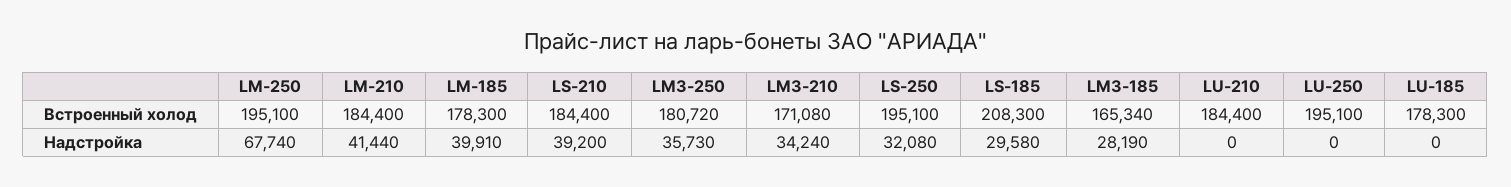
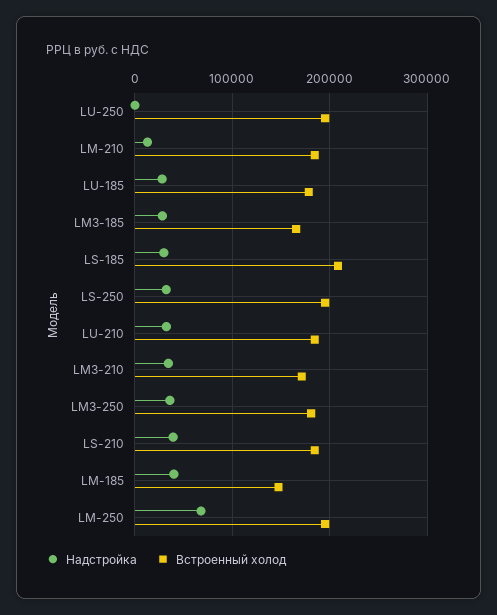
Встроенный холод, LM-185: 178300 -> 150000
Надстройка, LM-210: 41440 -> 10000
Надстройка, LU-210: 0 -> 30000
Надстройка, LU-185: 0 -> 30000

